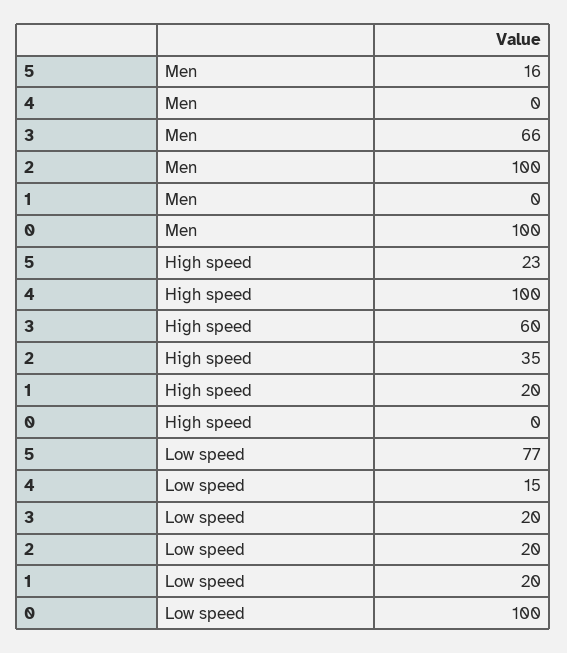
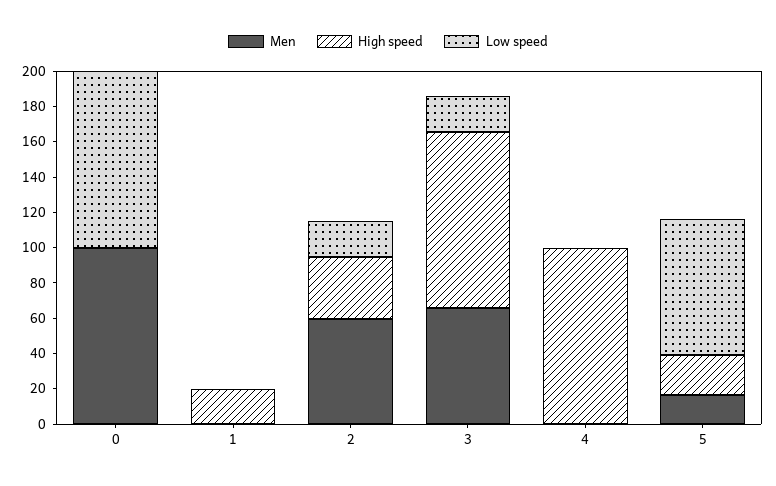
Men, 2: 100 -> 60
High speed, 3: 60 -> 100
Low speed, 4: 15 -> 0
Low speed, 1: 20 -> 0

